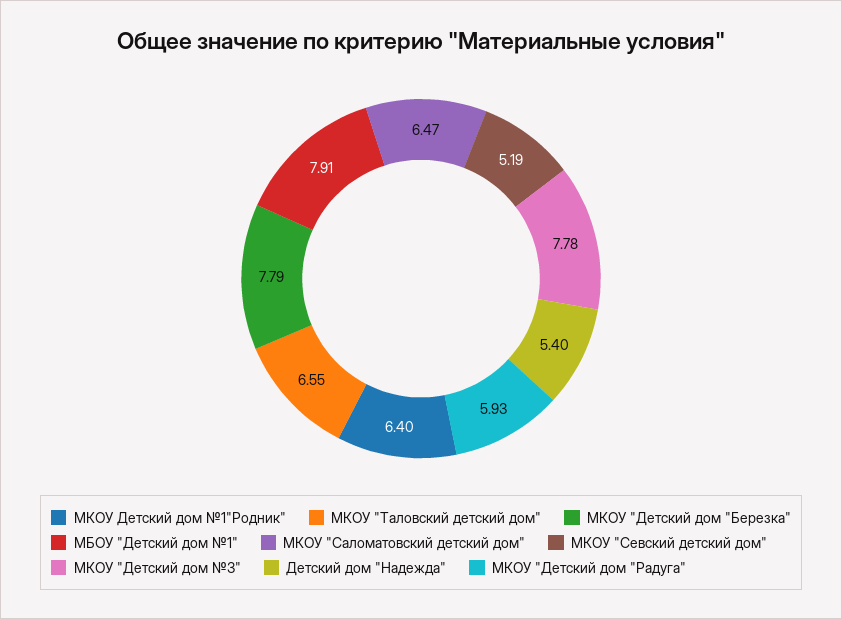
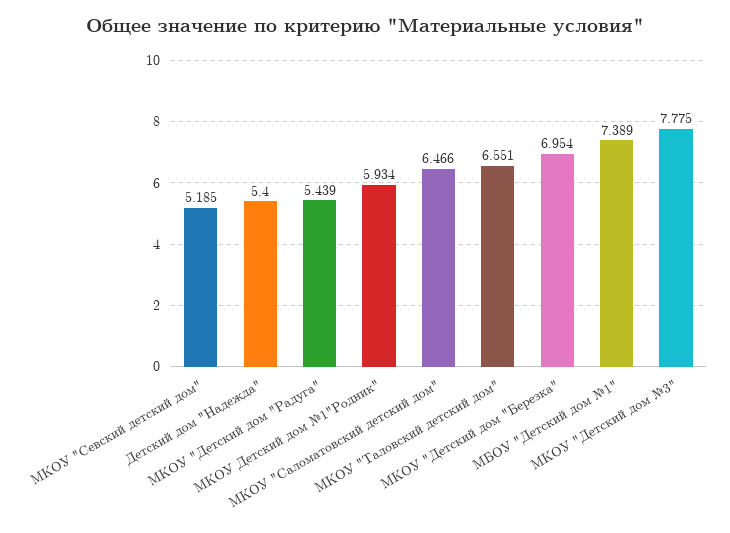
МКОУ Детский дом №1"Родник": 6.4 -> 5.934
МКОУ "Детский дом "Березка": 7.79 -> 6.954
МБОУ "Детский дом №1": 7.91 -> 7.389
МКОУ "Детский дом "Радуга": 5.93 -> 5.439

